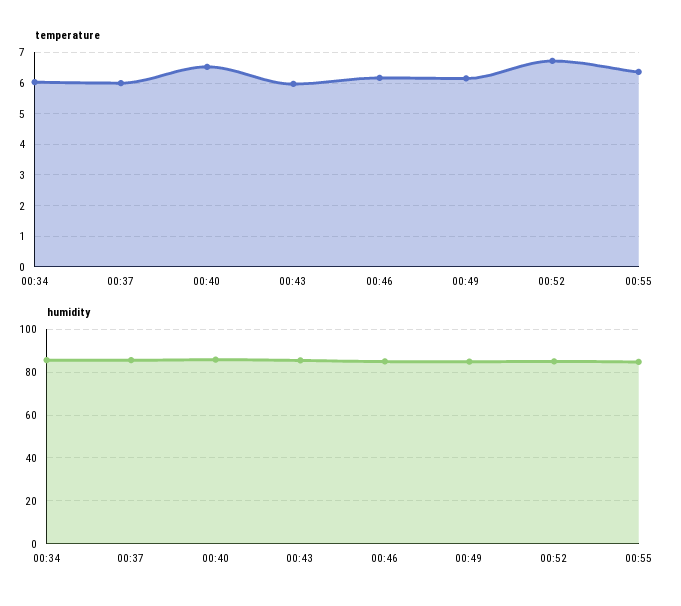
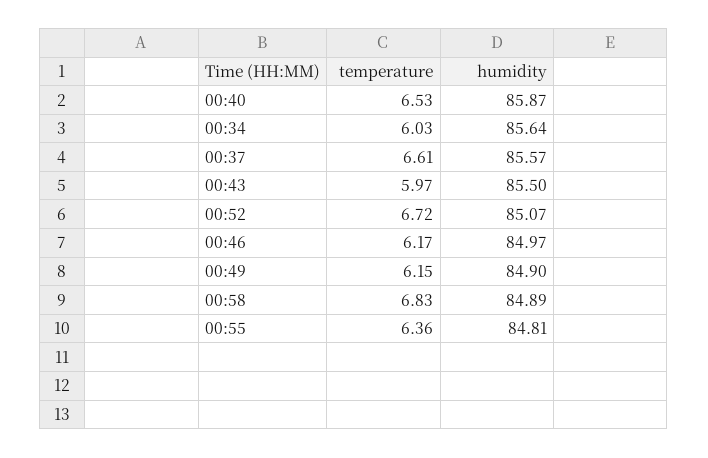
temperature, 00:37: 6 -> 6.61
temperature, 00:58: none -> 6.83
humidity, 00:58: none -> 84.89

